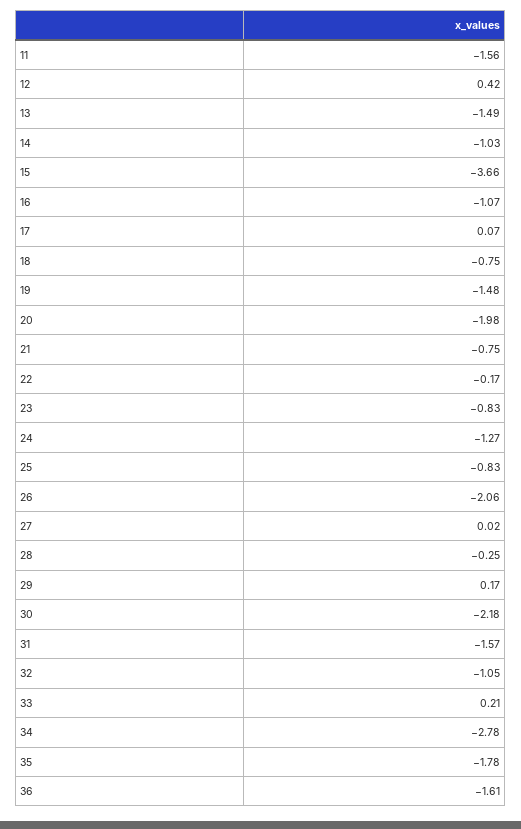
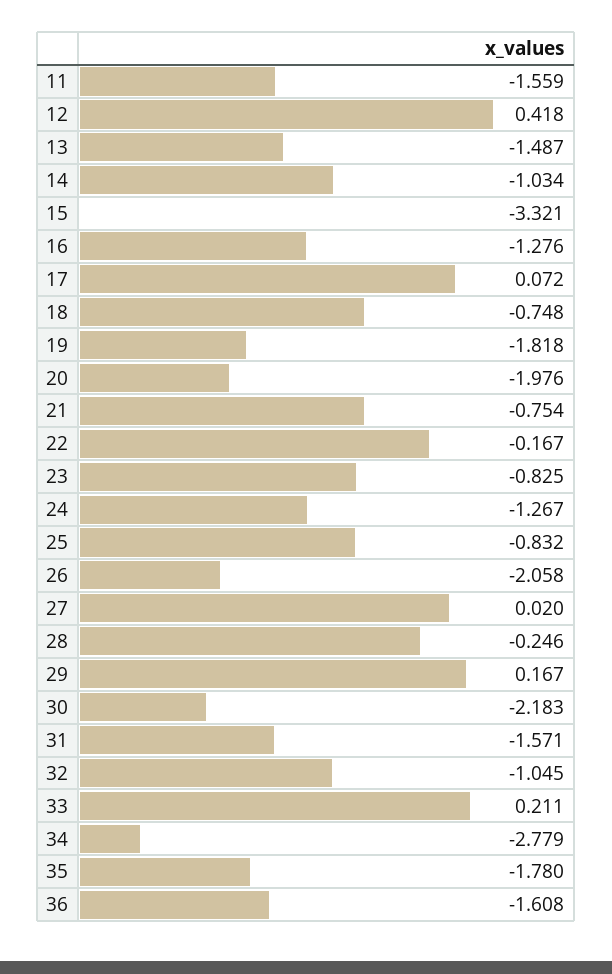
15: -3.66 -> -3.321
16: -1.07 -> -1.276
19: -1.48 -> -1.818

